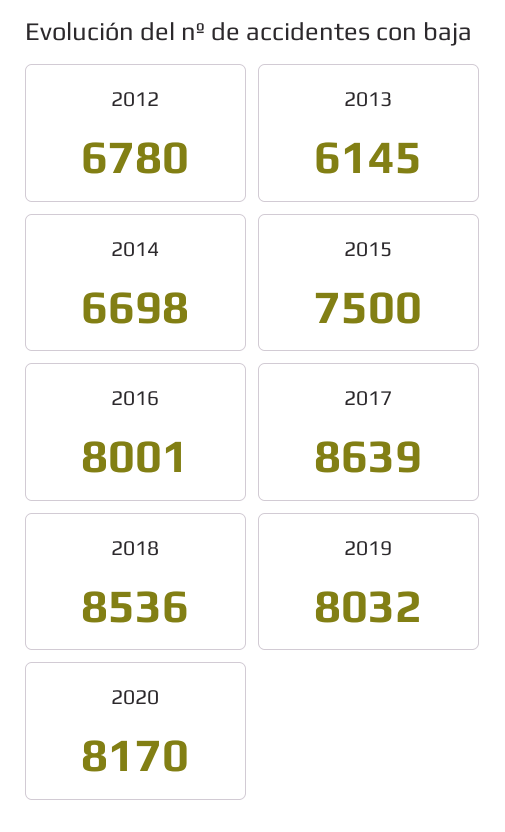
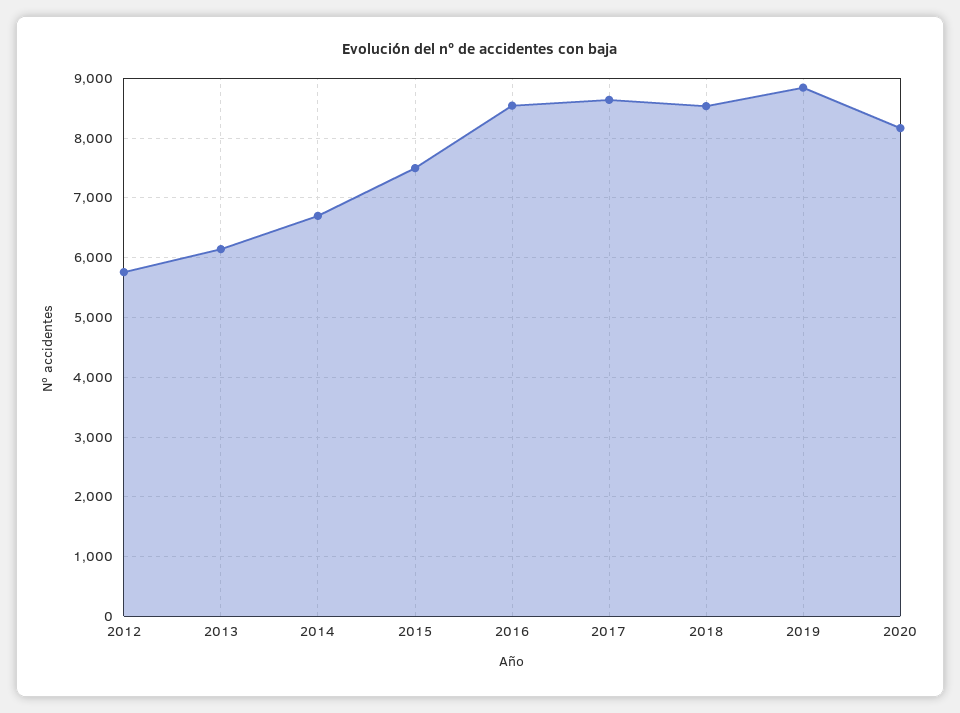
2012: 6780 -> 5800
2016: 8001 -> 8600
2019: 8032 -> 8800

